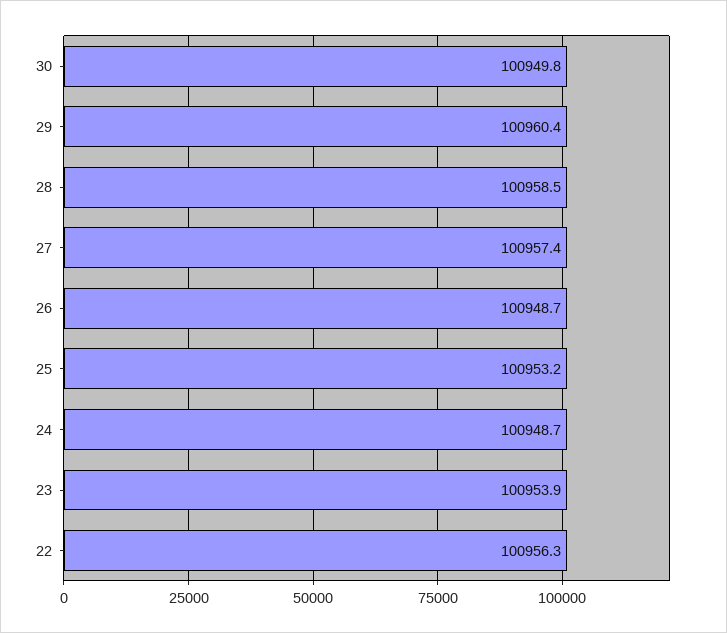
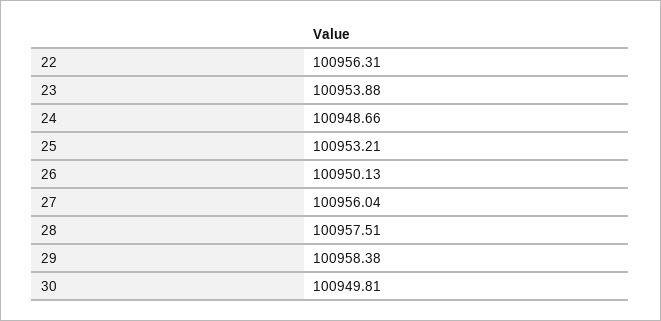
29: 100960.4 -> 100958.38
28: 100958.5 -> 100957.51
27: 100957.4 -> 100956.04
26: 100948.7 -> 100950.13

